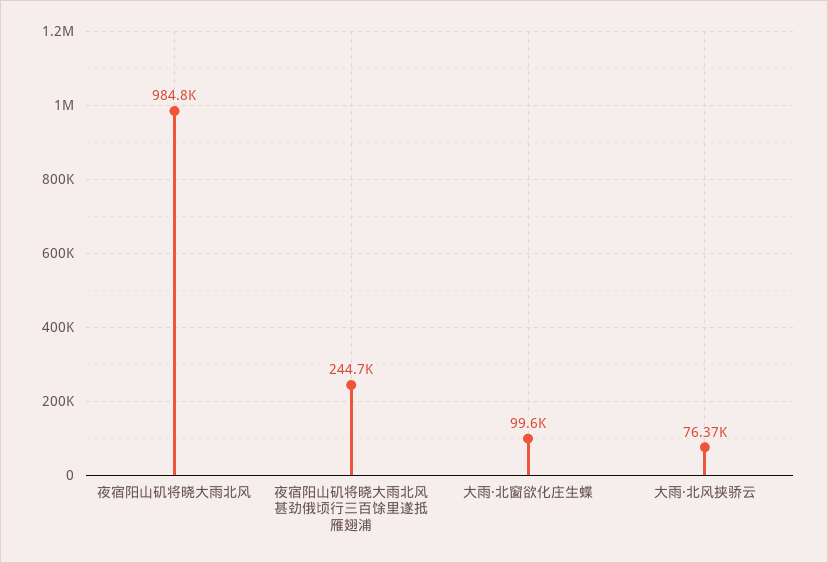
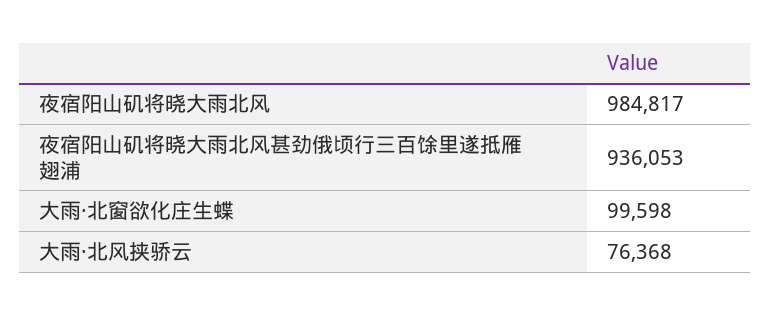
夜宿阳山矶将晓大雨北风甚劲俄顷行三百馀里遂抵雁翅浦: 244700 -> 936053

